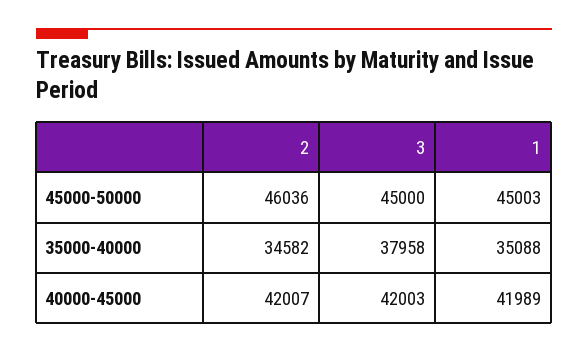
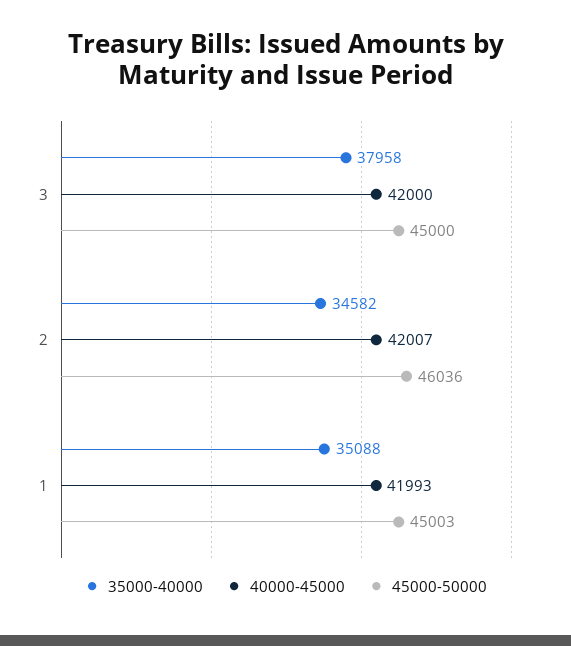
40000-45000, 3: 42003 -> 42000
40000-45000, 1: 41989 -> 41993

